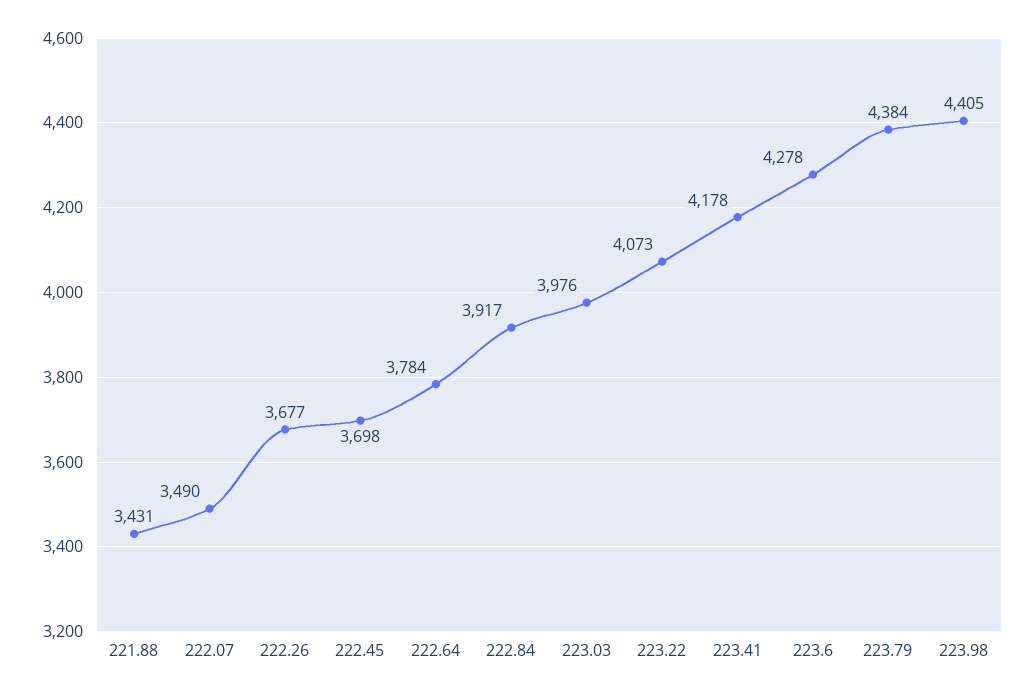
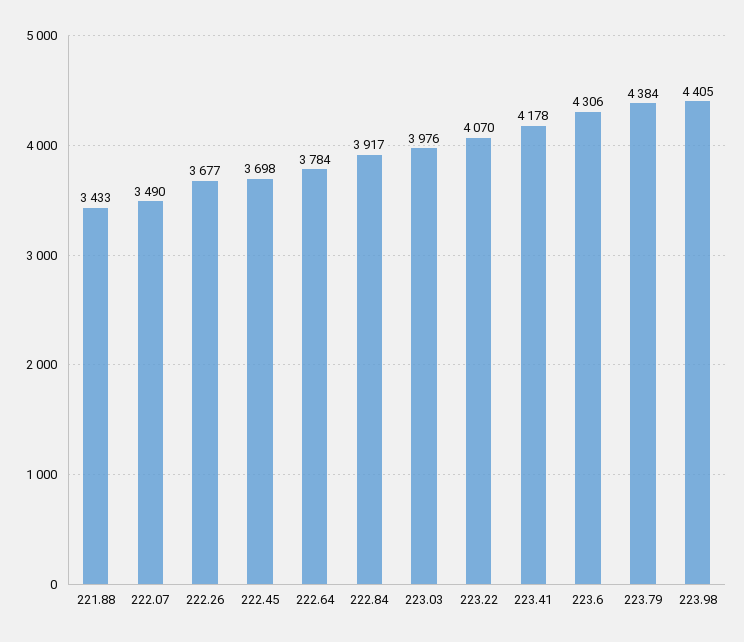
221.88: 3431 -> 3433
223.22: 4073 -> 4070
223.6: 4278 -> 4306

